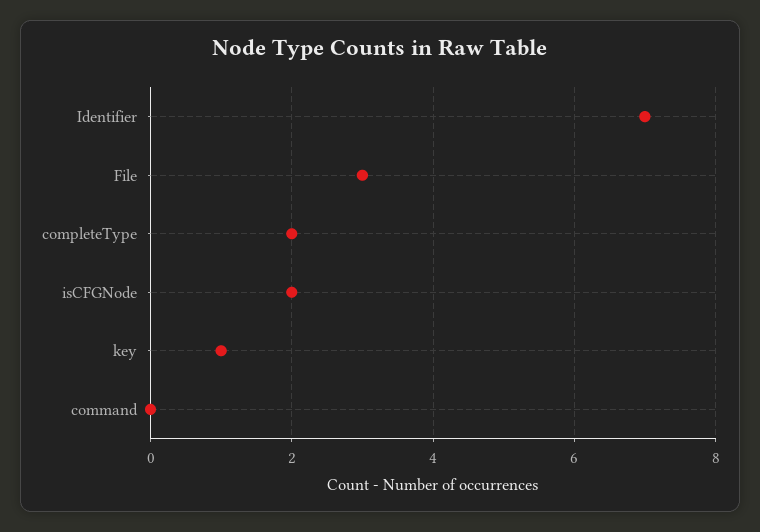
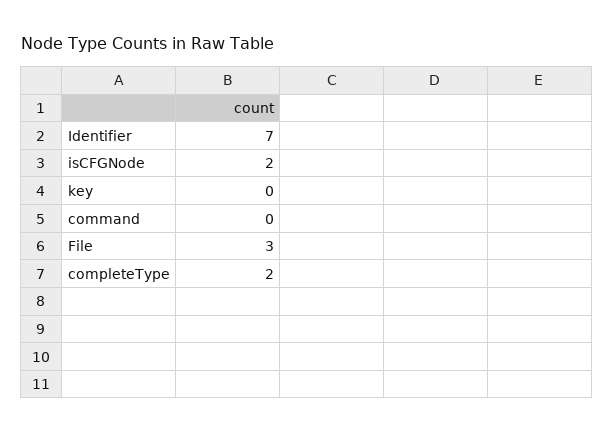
key: 1 -> 0

